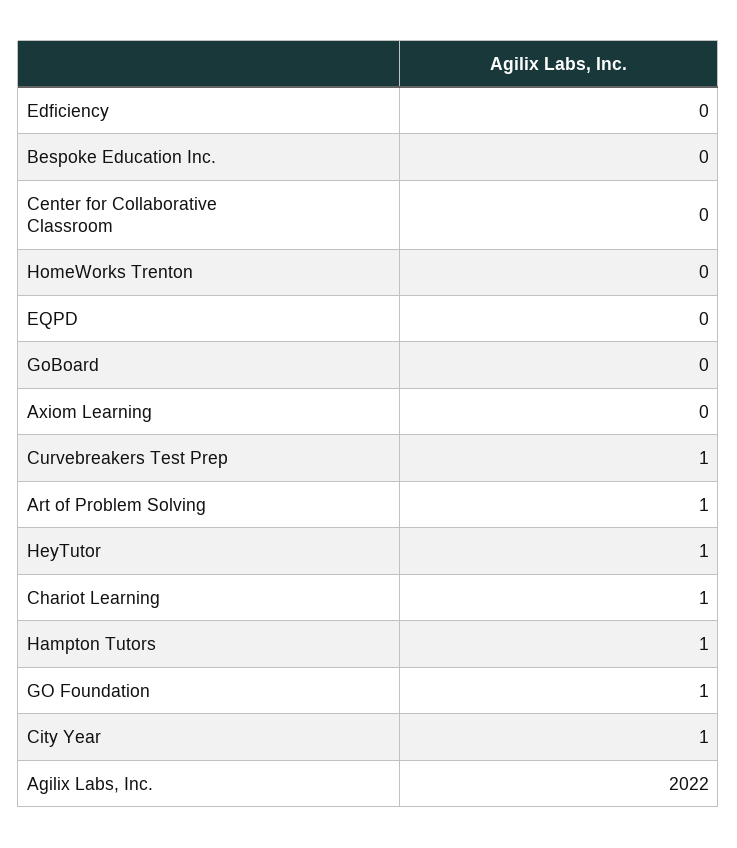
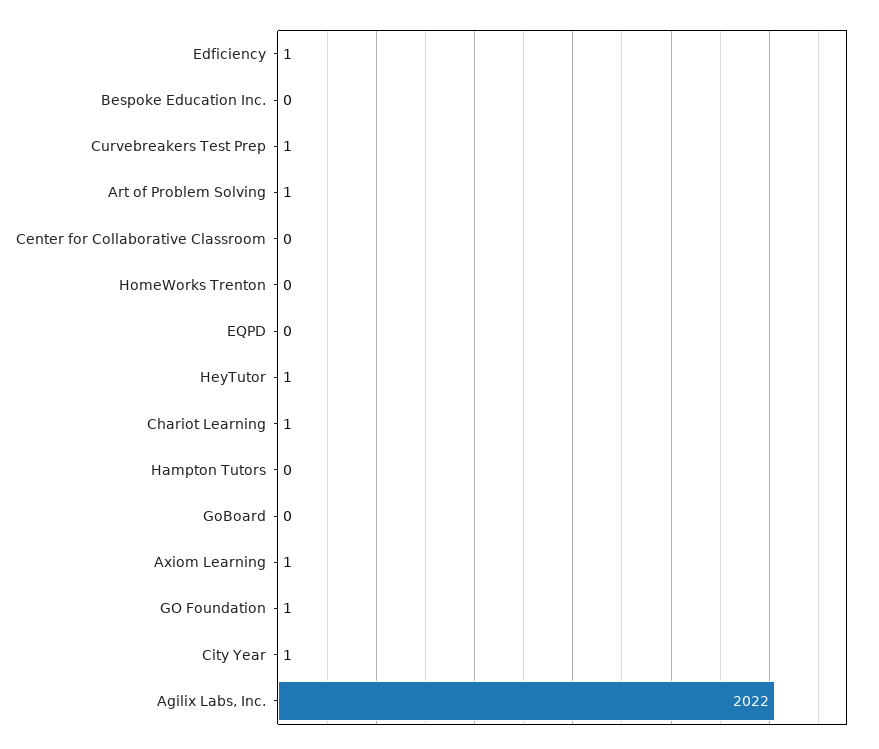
Edficiency: 0 -> 1
Axiom Learning: 0 -> 1
Hampton Tutors: 1 -> 0

